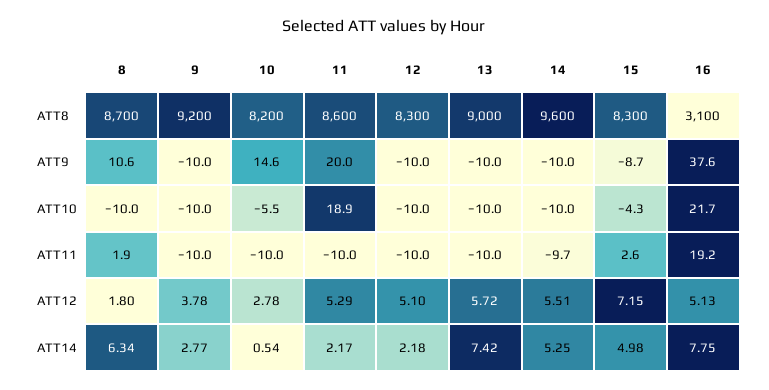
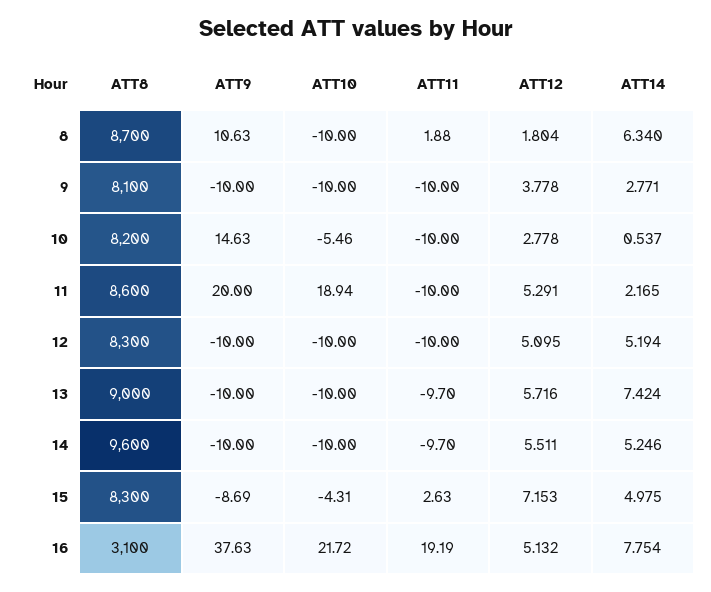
9, ATT8: 9200 -> 8100
13, ATT11: -10 -> -9.7
12, ATT14: 2.18 -> 5.194

